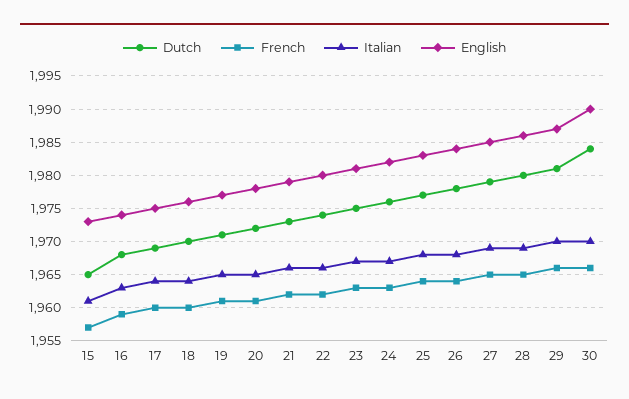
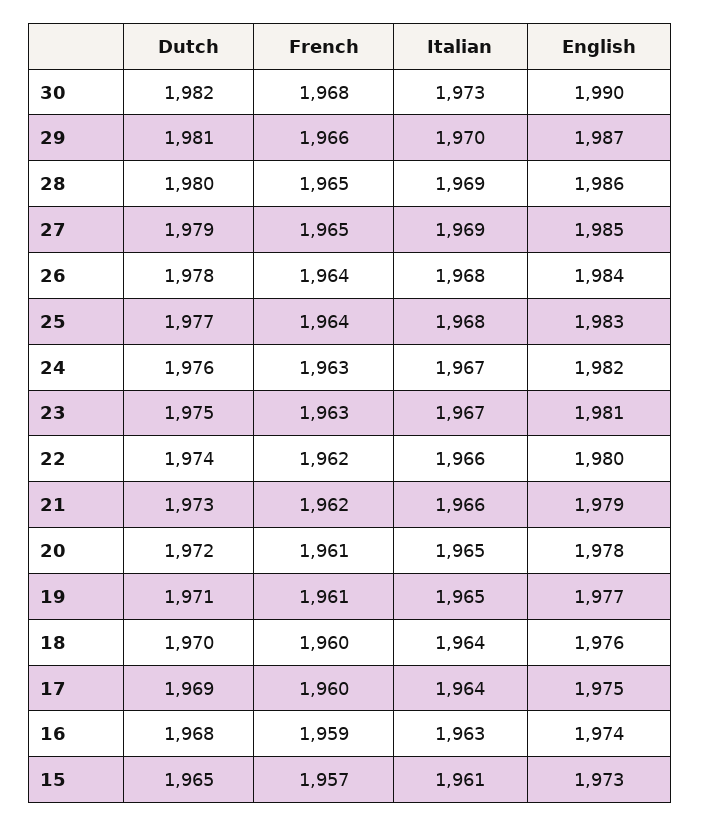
Dutch, 30: 1984 -> 1982
French, 30: 1966 -> 1968
Italian, 30: 1970 -> 1973

